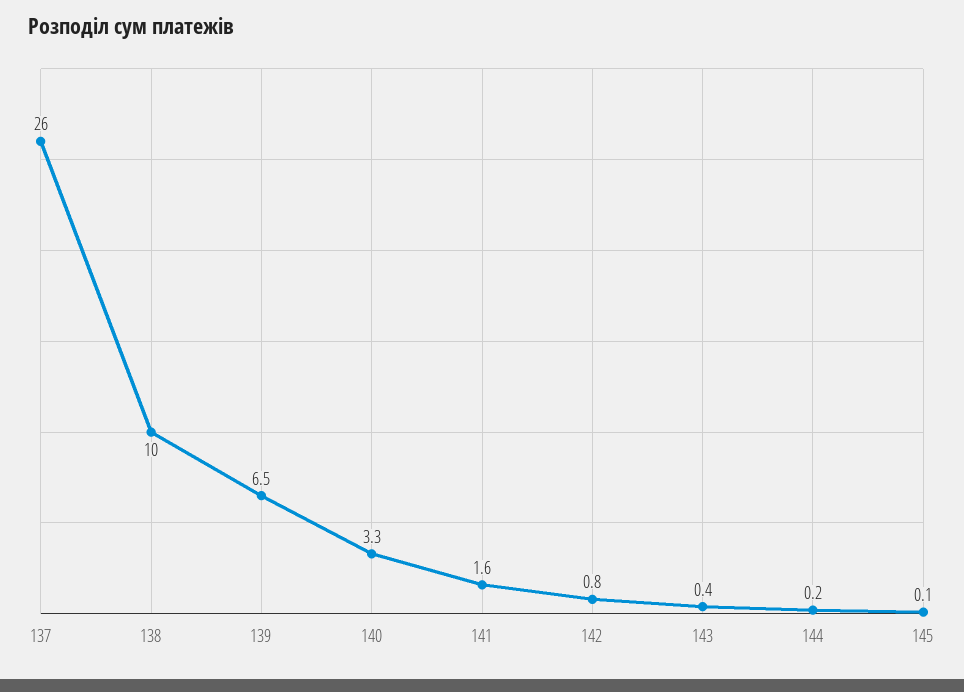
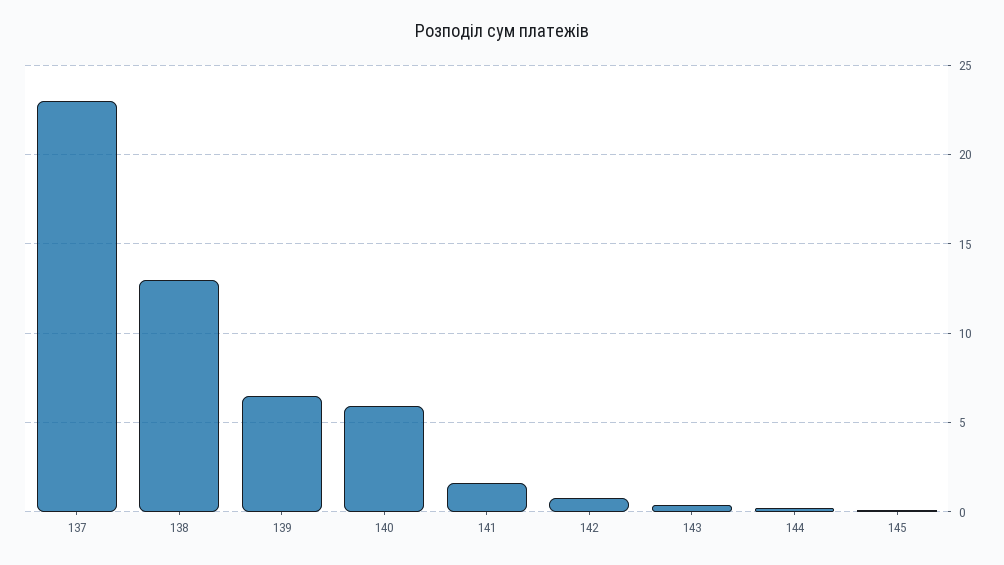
137: 26 -> 23
138: 10 -> 13
140: 3.3 -> 6

